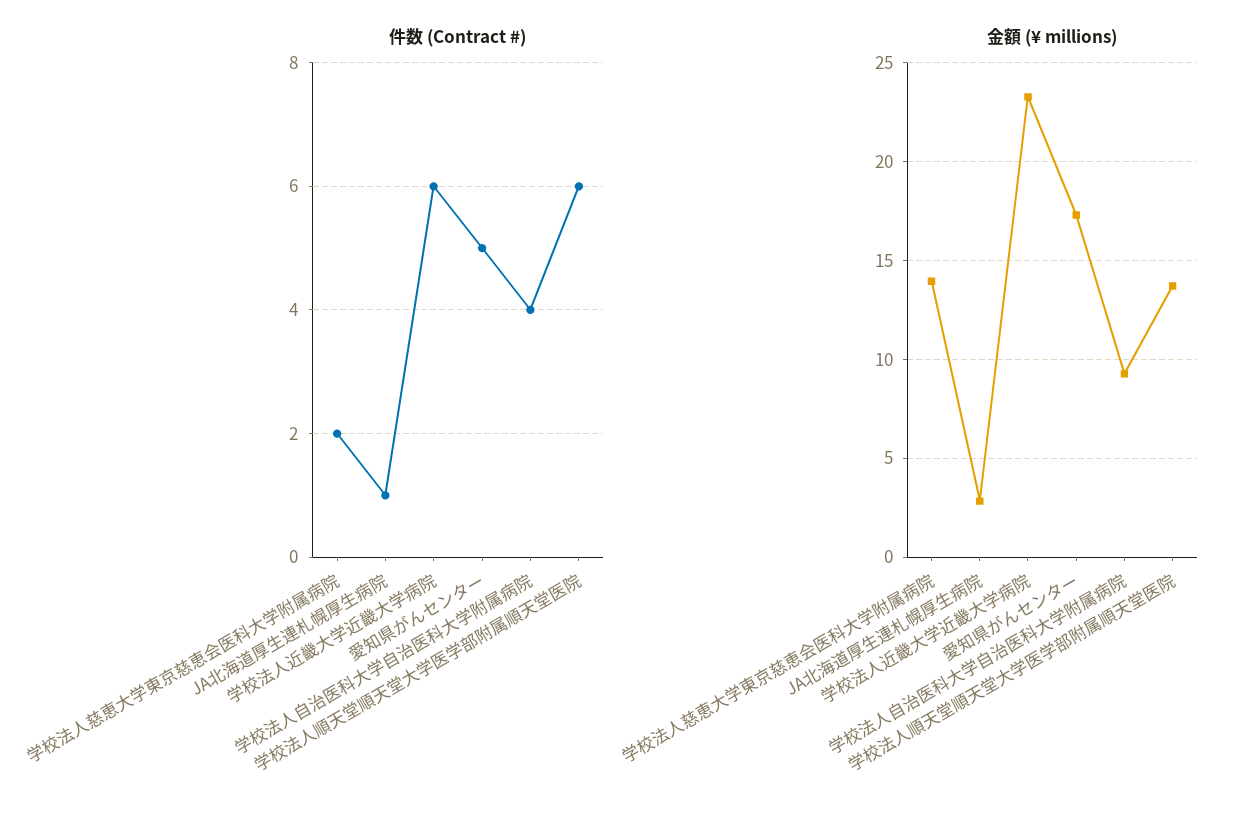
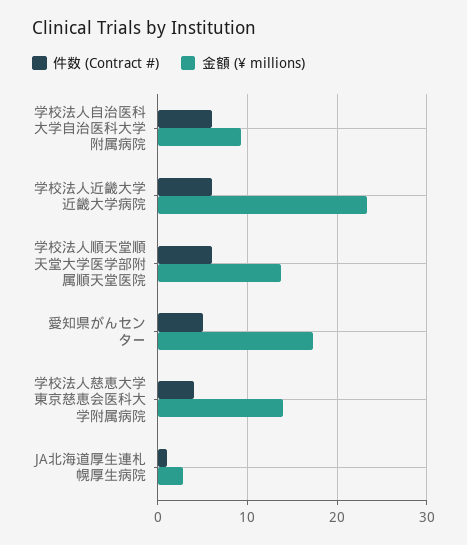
件数 (Contract #), 学校法人慈恵大学東京慈恵会医科大学附属病院: 2 -> 4
件数 (Contract #), 学校法人自治医科大学自治医科大学附属病院: 4 -> 6

